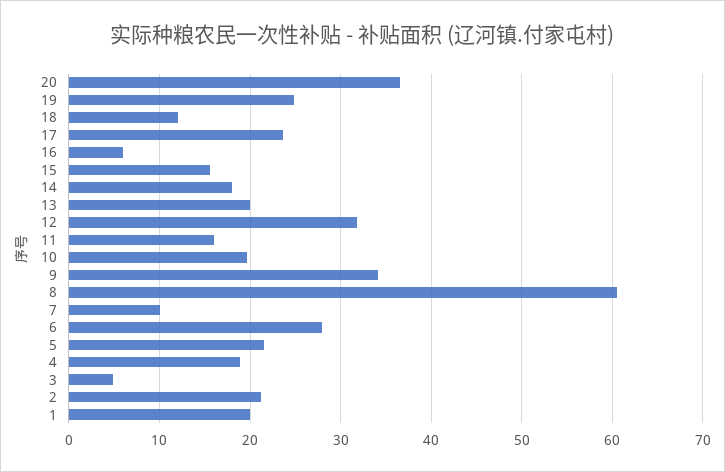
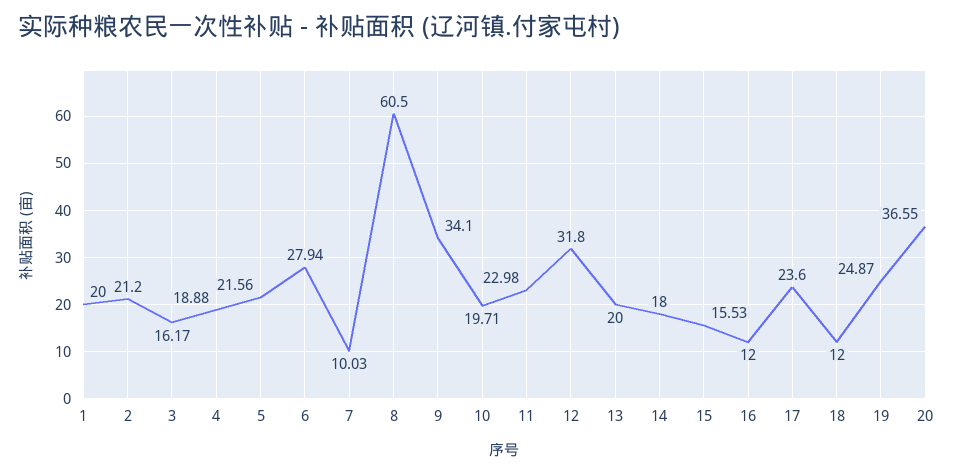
16: 6 -> 12
11: 16 -> 22.98
3: 5 -> 16.17

